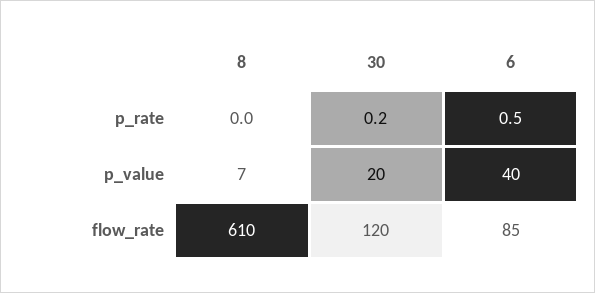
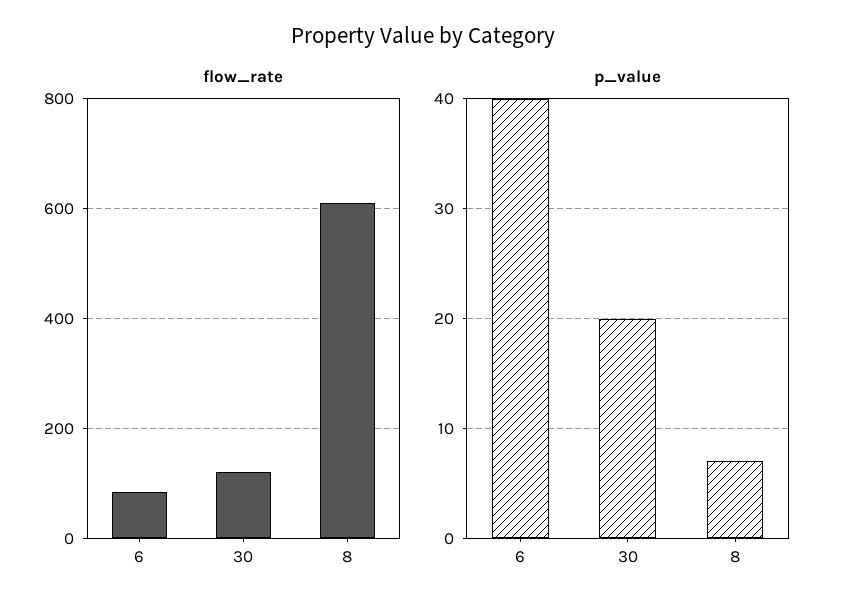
p_rate, 8: 0 -> none
p_rate, 30: 0.2 -> none
p_rate, 6: 0.5 -> none

